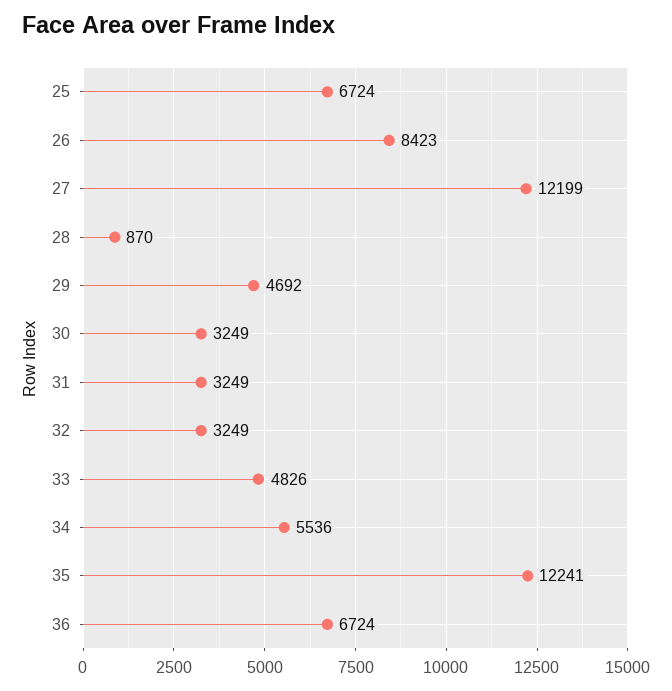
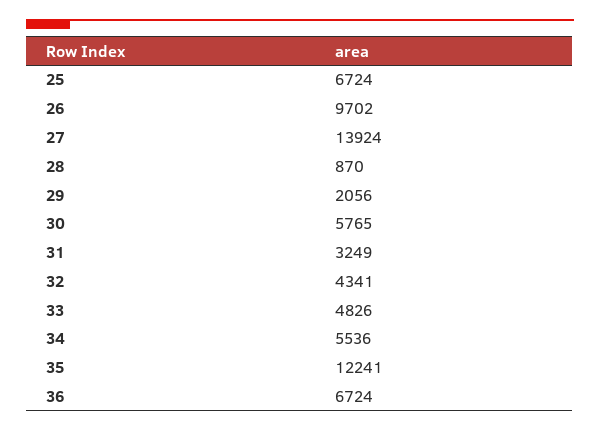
26: 8423 -> 9702
27: 12199 -> 13924
29: 4692 -> 2056
30: 3249 -> 5765
32: 3249 -> 4341

